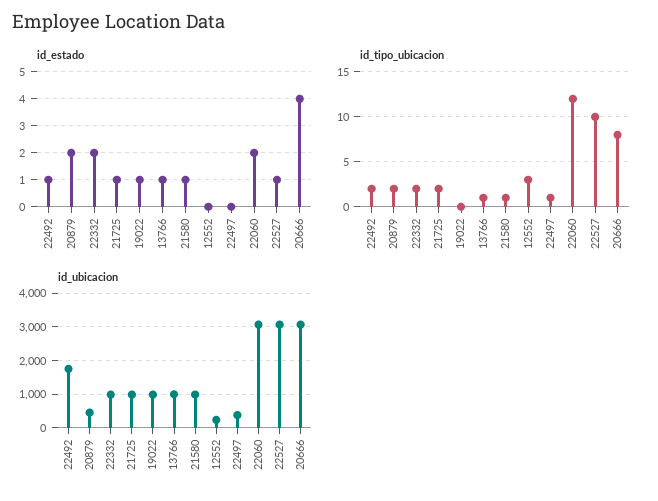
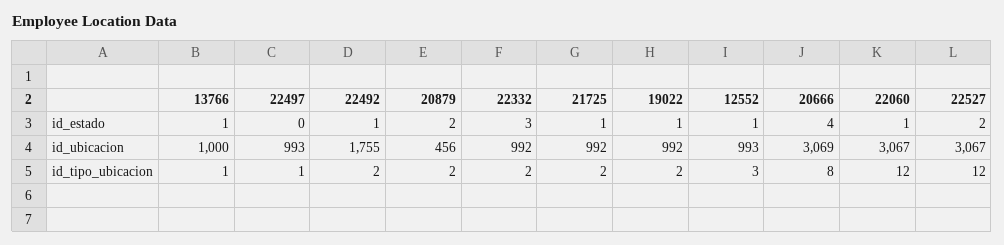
id_estado, 22332: 2 -> 3
id_estado, 21580: 1 -> none
id_estado, 12552: 0 -> 1
id_estado, 22060: 2 -> 1
id_estado, 22527: 1 -> 2
id_tipo_ubicacion, 19022: 0 -> 2
id_tipo_ubicacion, 21580: 1 -> none
id_tipo_ubicacion, 22527: 10 -> 12
id_ubicacion, 21580: 1000 -> none
id_ubicacion, 12552: 200 -> 993
id_ubicacion, 22497: 400 -> 993

